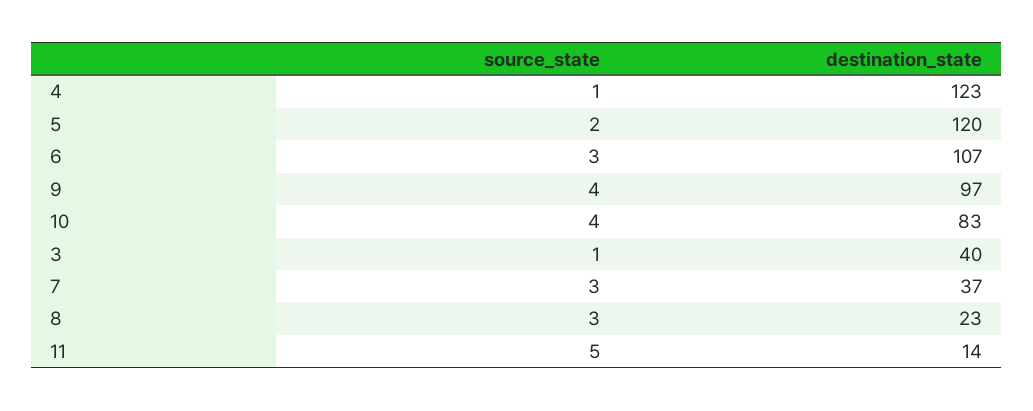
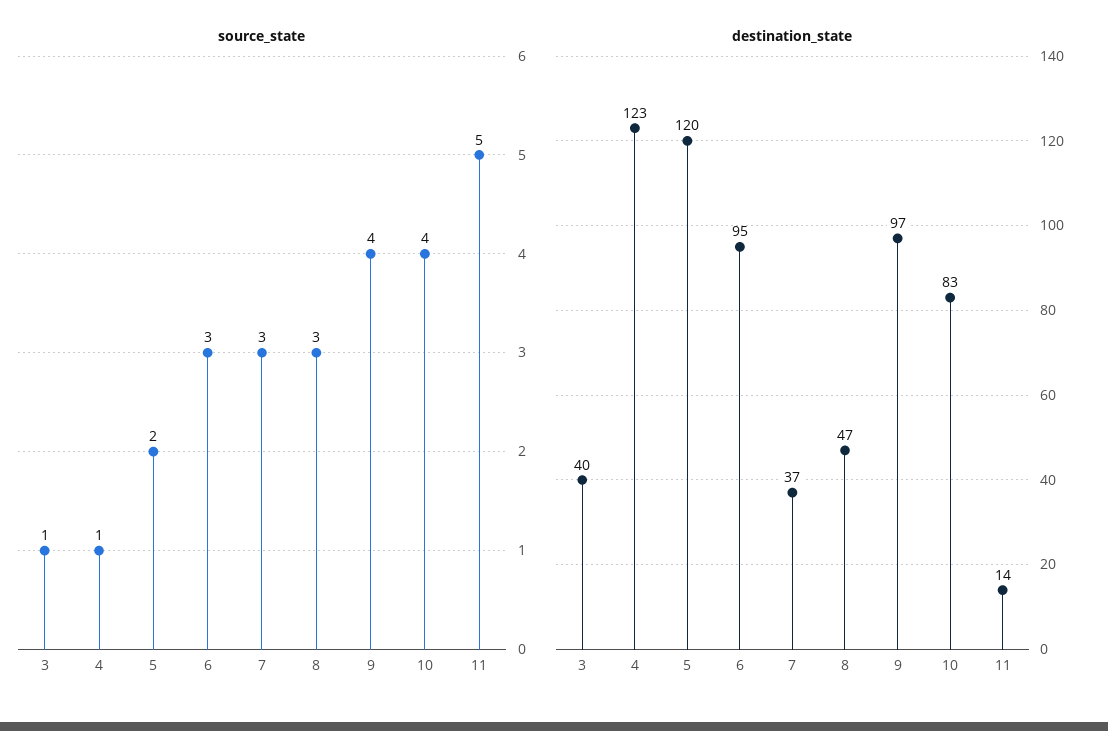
destination_state, 6: 107 -> 95
destination_state, 8: 23 -> 47

